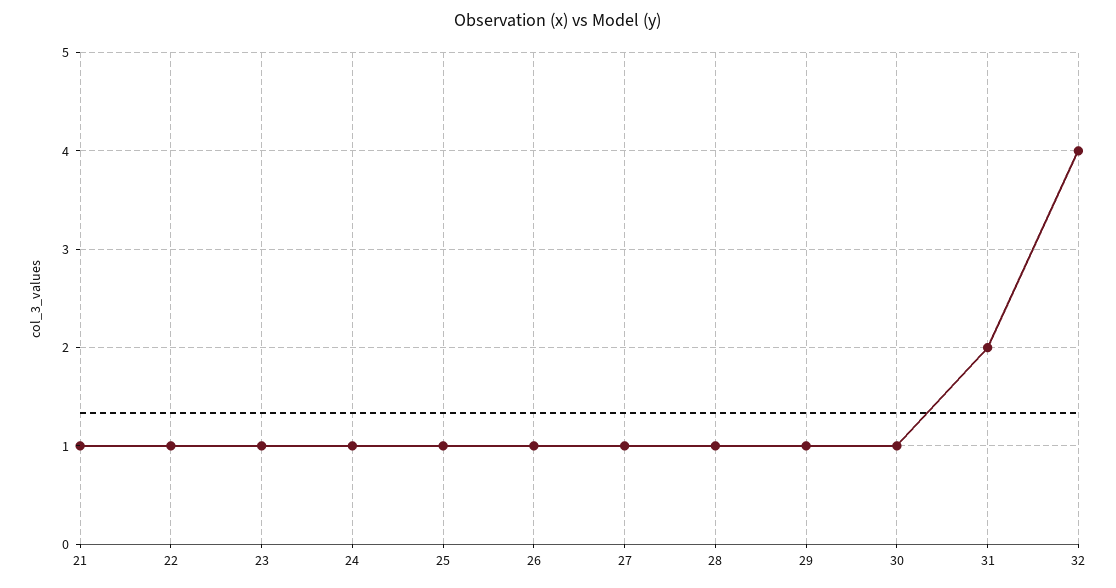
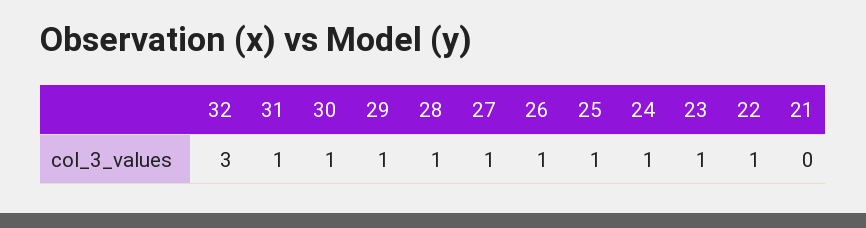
21: 1 -> 0
31: 2 -> 1
32: 4 -> 3

